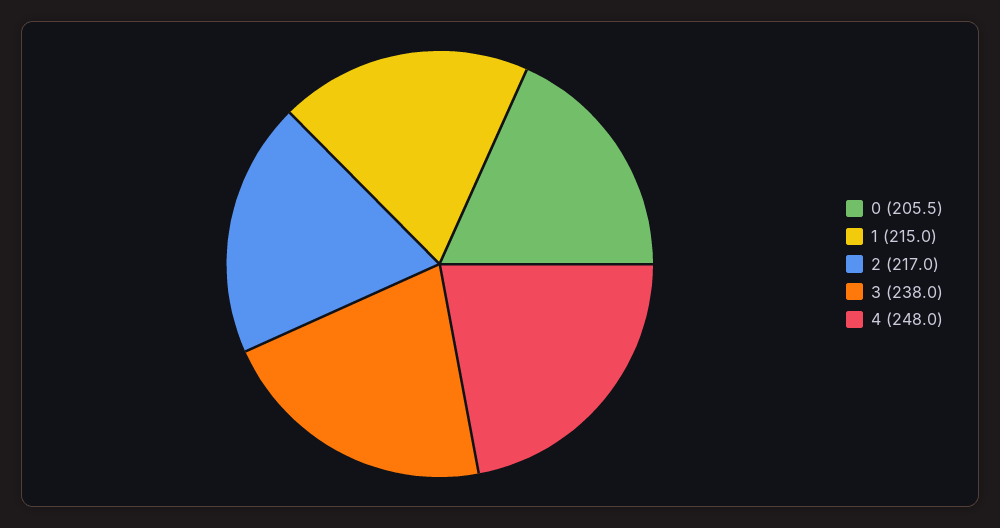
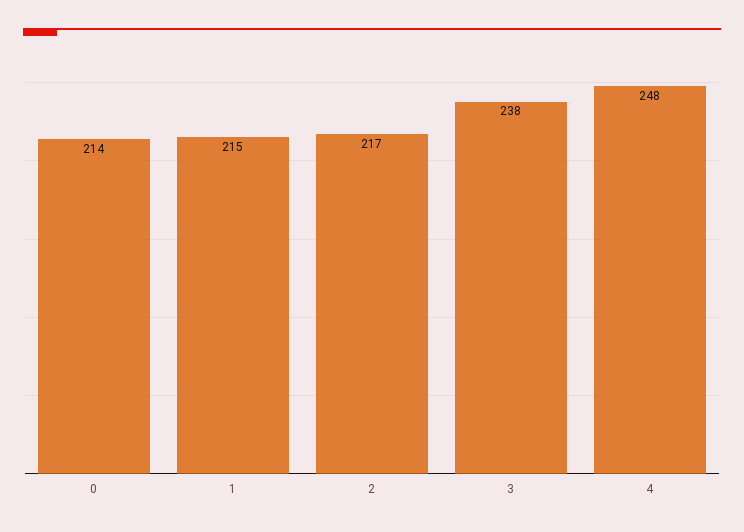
0: 205.5 -> 214

